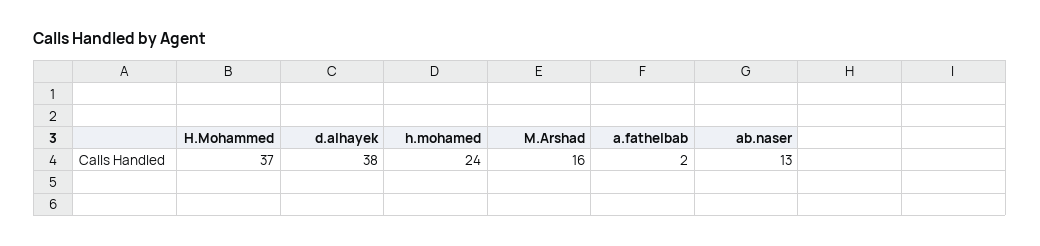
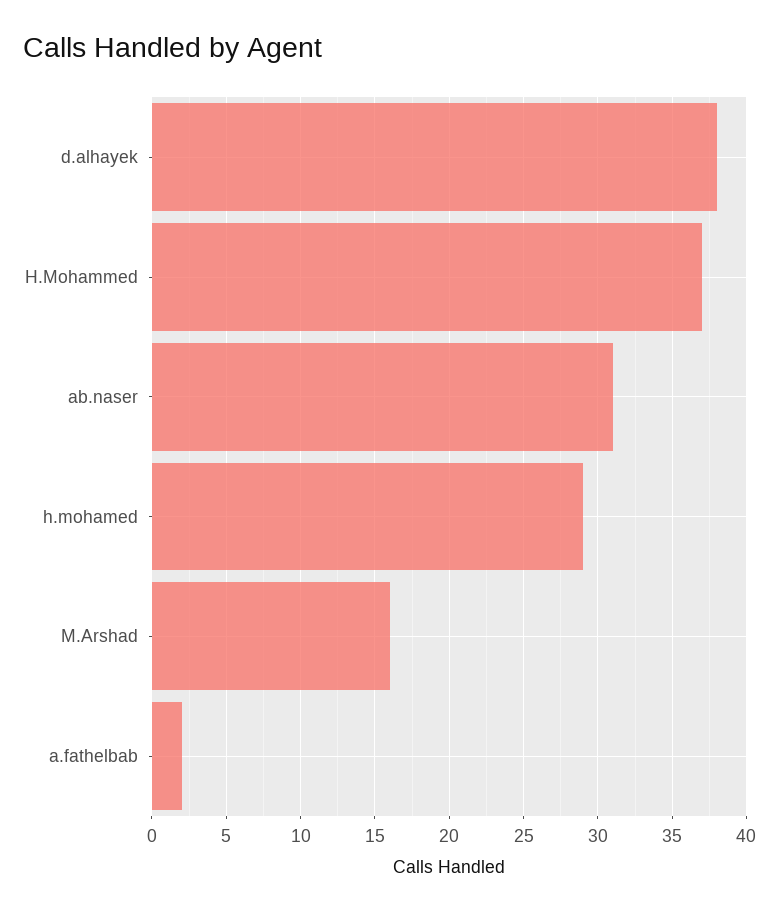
h.mohamed: 24 -> 29
ab.naser: 13 -> 31

